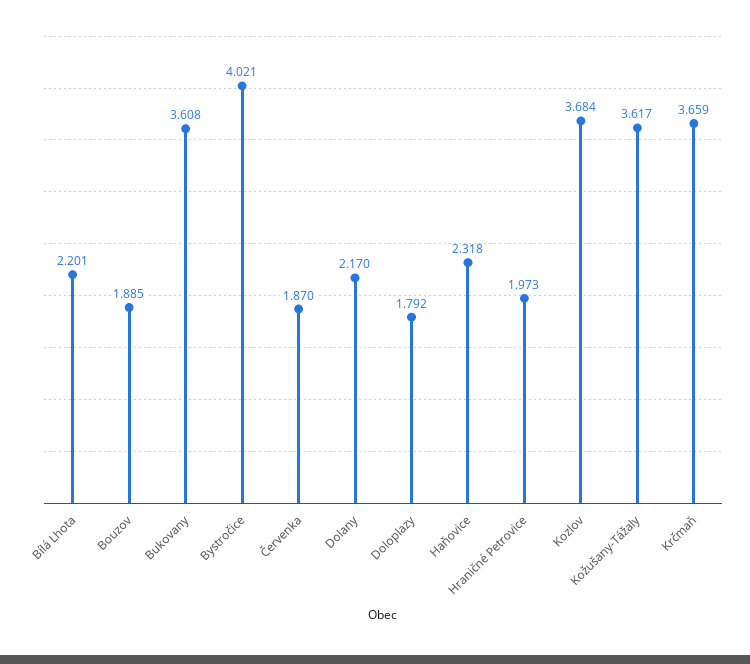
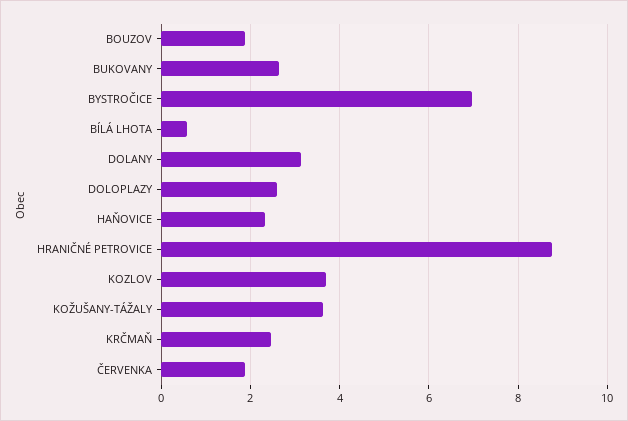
Bílá Lhota: 2.201 -> 0.6
Bukovany: 3.608 -> 2.6
Bystročice: 4.021 -> 7
Dolany: 2.17 -> 3.2
Doloplazy: 1.792 -> 2.6
Hraničné Petrovice: 1.973 -> 8.8
Krčmaň: 3.659 -> 2.4

